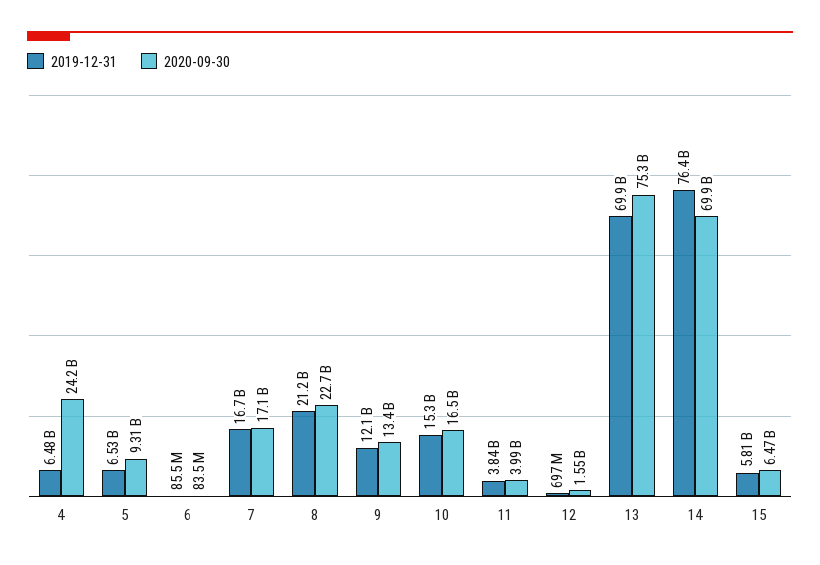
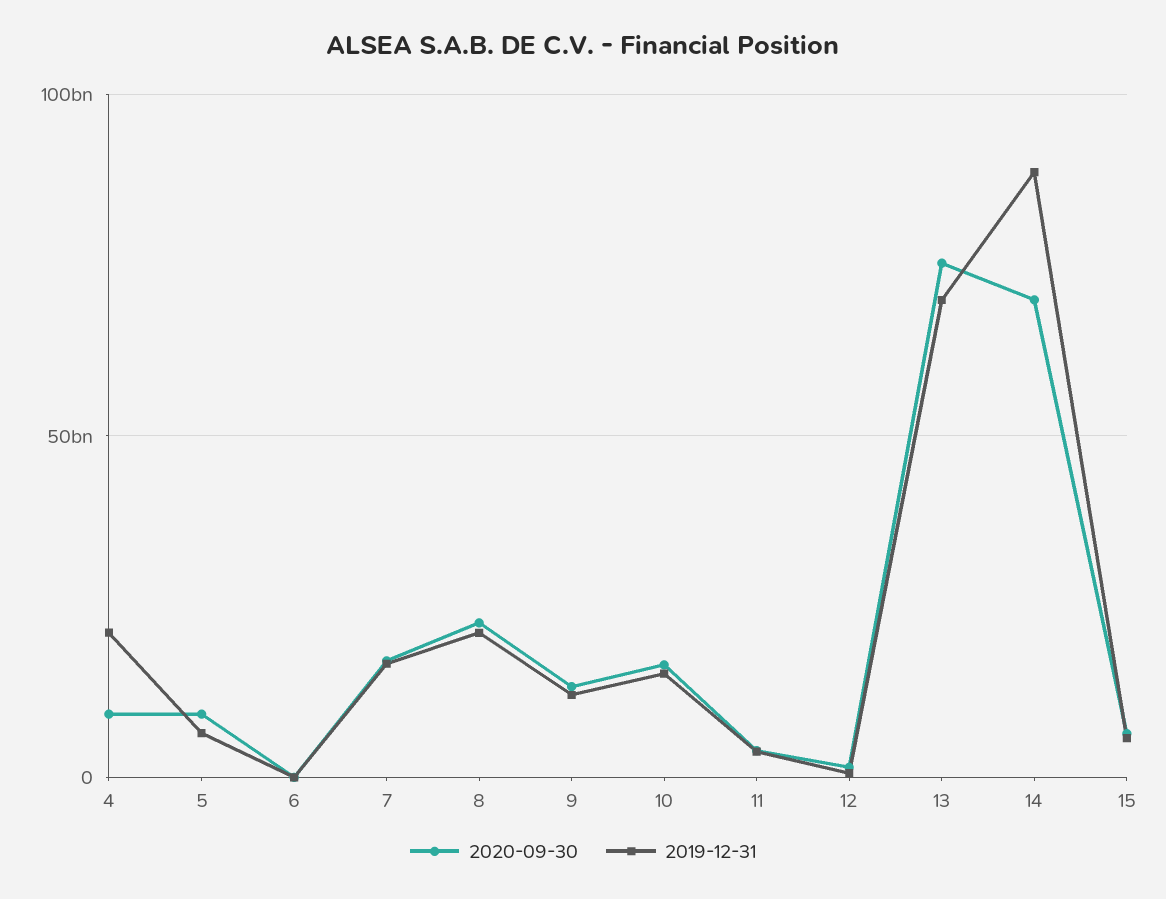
2019-12-31, 4: 6480000000 -> 20000000000
2020-09-30, 4: 24200000000 -> 10000000000
2019-12-31, 14: 76400000000 -> 90000000000

